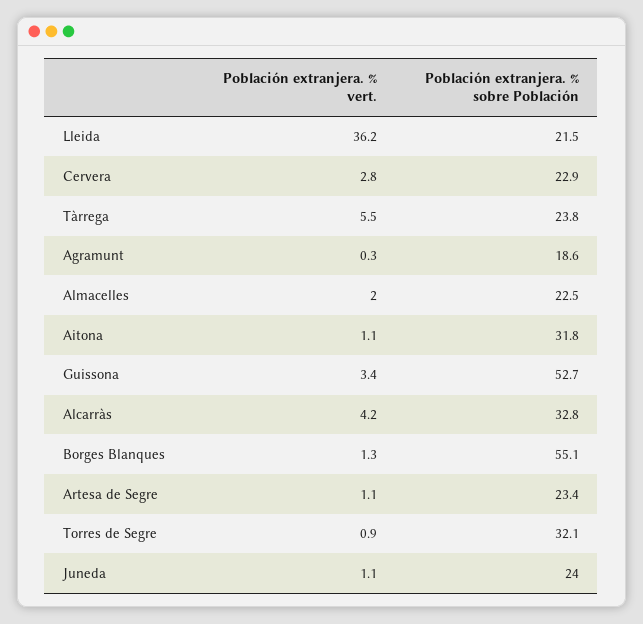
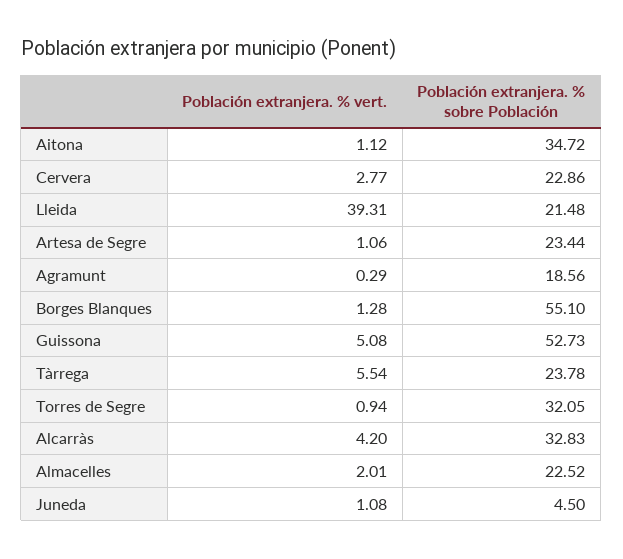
Población extranjera. % vert., Lleida: 36.2 -> 39.31
Población extranjera. % sobre Población, Aitona: 31.8 -> 34.72
Población extranjera. % vert., Guissona: 3.4 -> 5.08
Población extranjera. % sobre Población, Juneda: 24 -> 4.5

